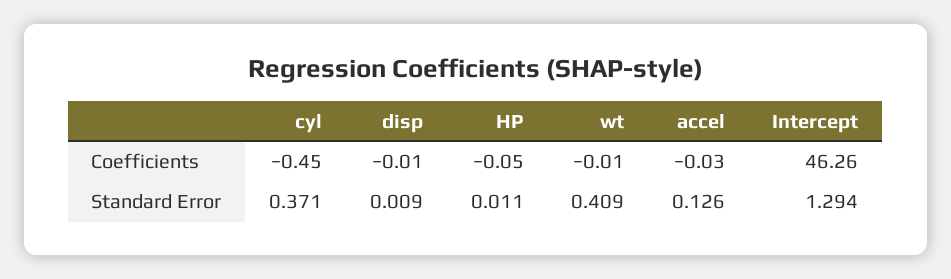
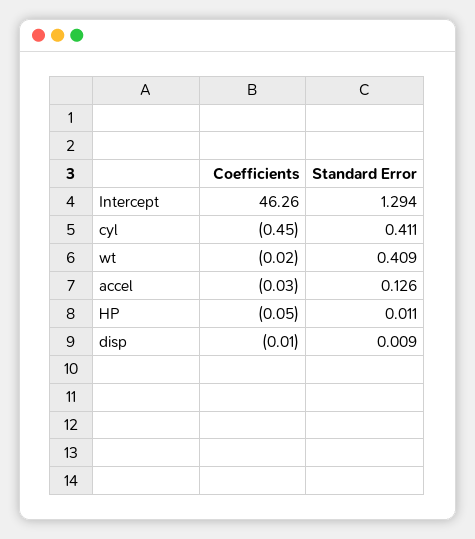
wt, Coefficients: -0.01 -> -0.02
cyl, Standard Error: 0.371 -> 0.411

